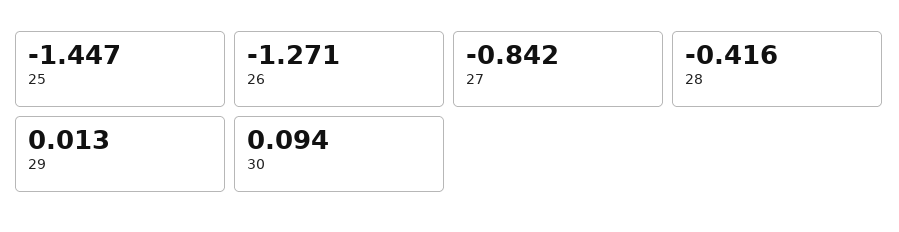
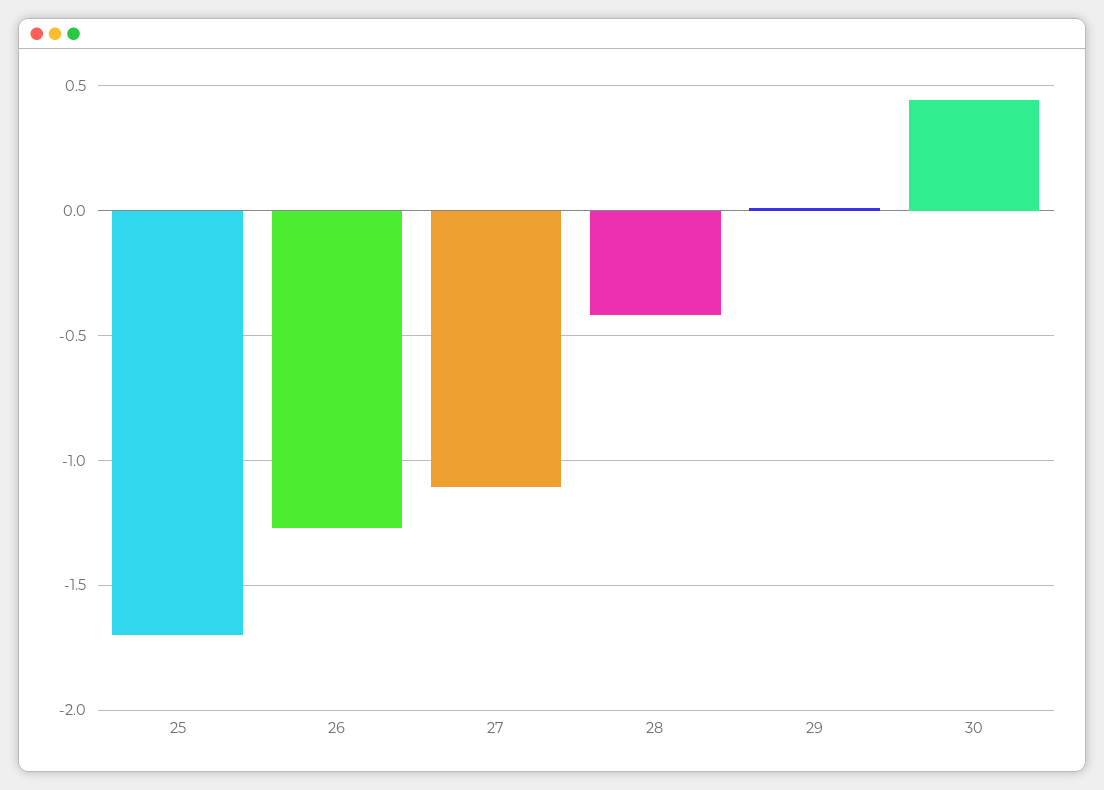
25: -1.447 -> -1.7
27: -0.842 -> -1.1
30: 0.094 -> 0.45

